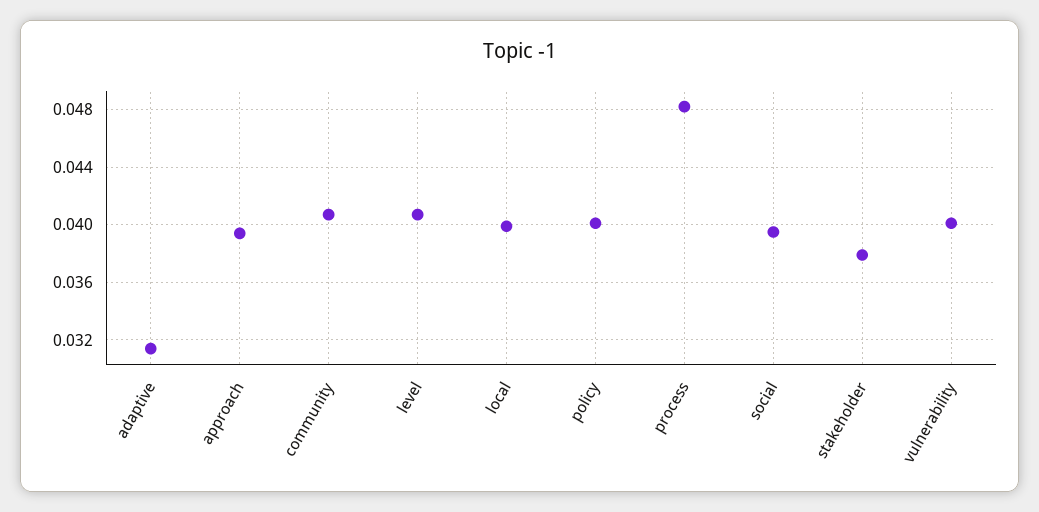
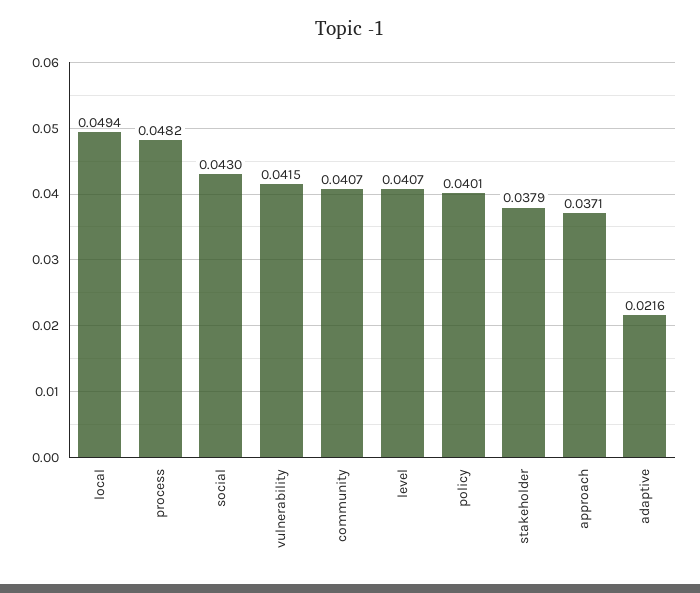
adaptive: 0.0315 -> 0.0216
approach: 0.0395 -> 0.0371
local: 0.04 -> 0.0494
social: 0.0395 -> 0.043
vulnerability: 0.04 -> 0.0415

